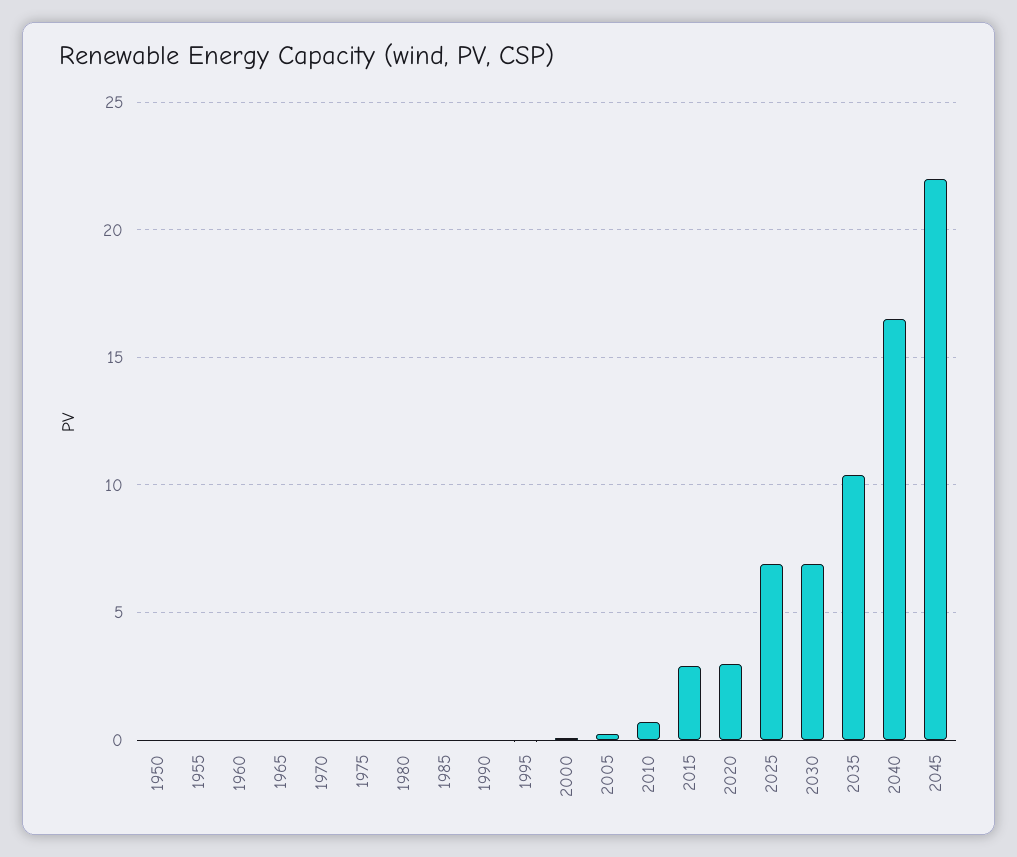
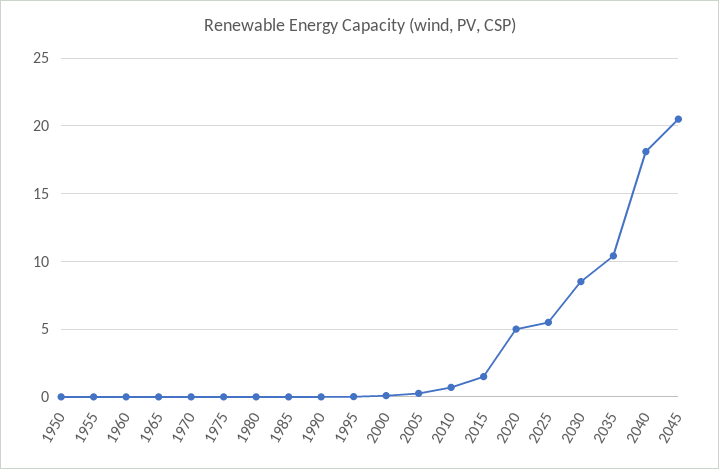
2015: 3 -> 1.5
2020: 3 -> 5
2025: 7 -> 5.5
2030: 7 -> 8.5
2040: 16.5 -> 18
2045: 22 -> 20.5

